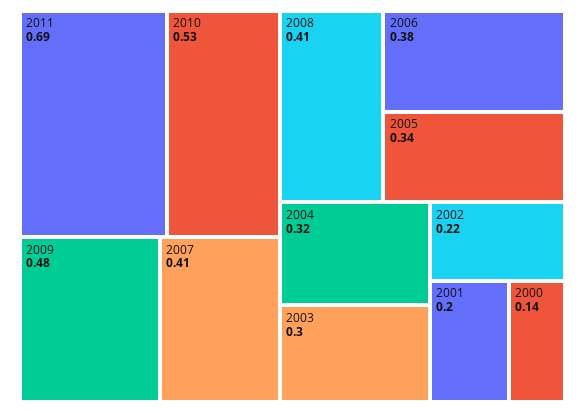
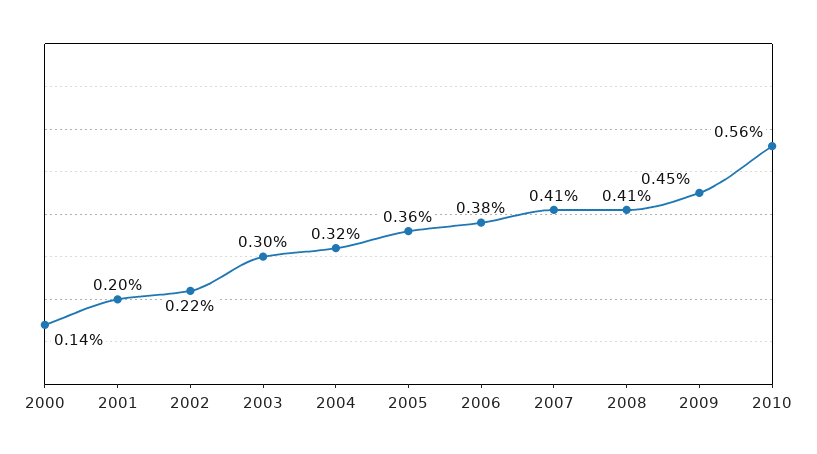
2011: 0.69 -> none
2010: 0.53 -> 0.56
2009: 0.48 -> 0.45
2005: 0.34 -> 0.36

